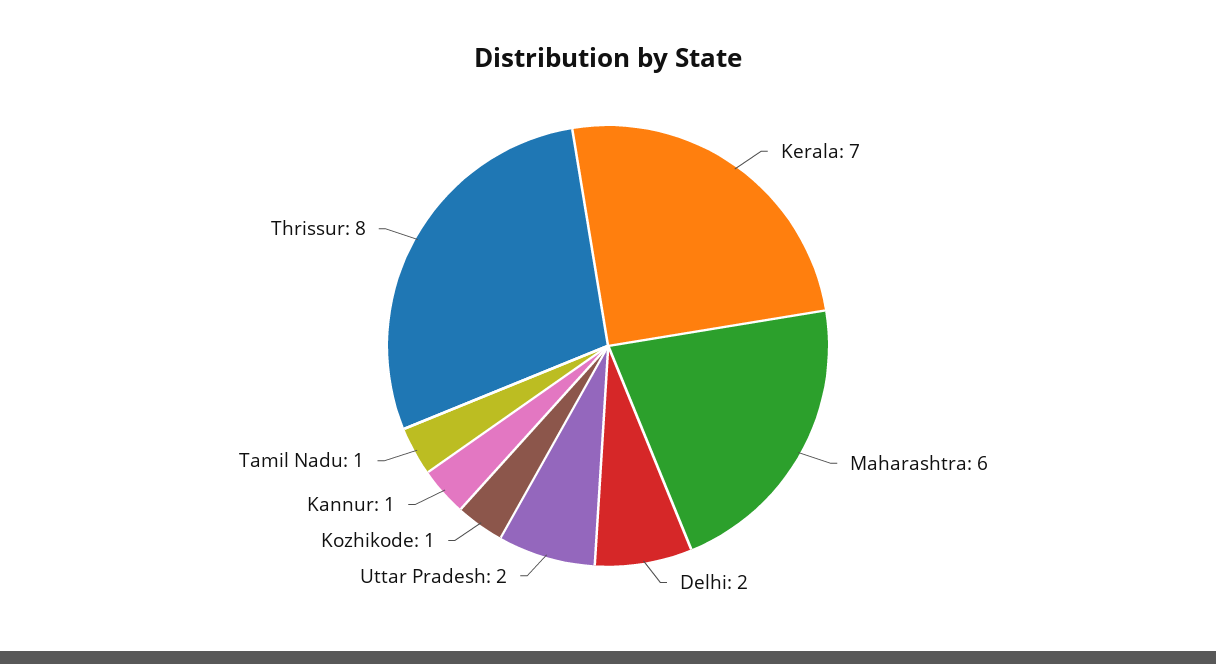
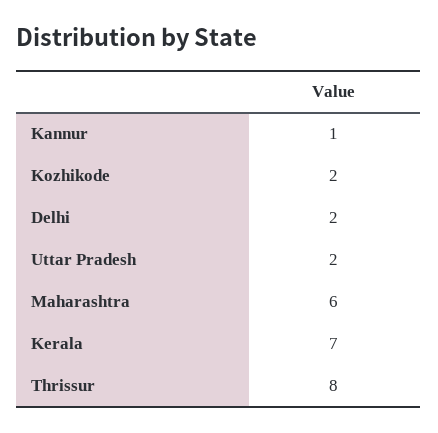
Kozhikode: 1 -> 2
Tamil Nadu: 1 -> none

